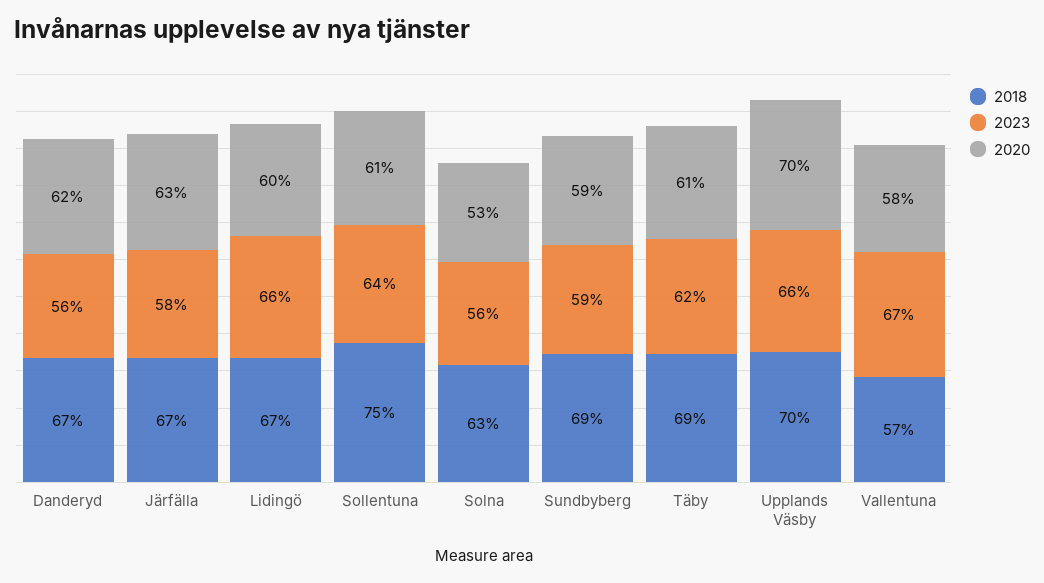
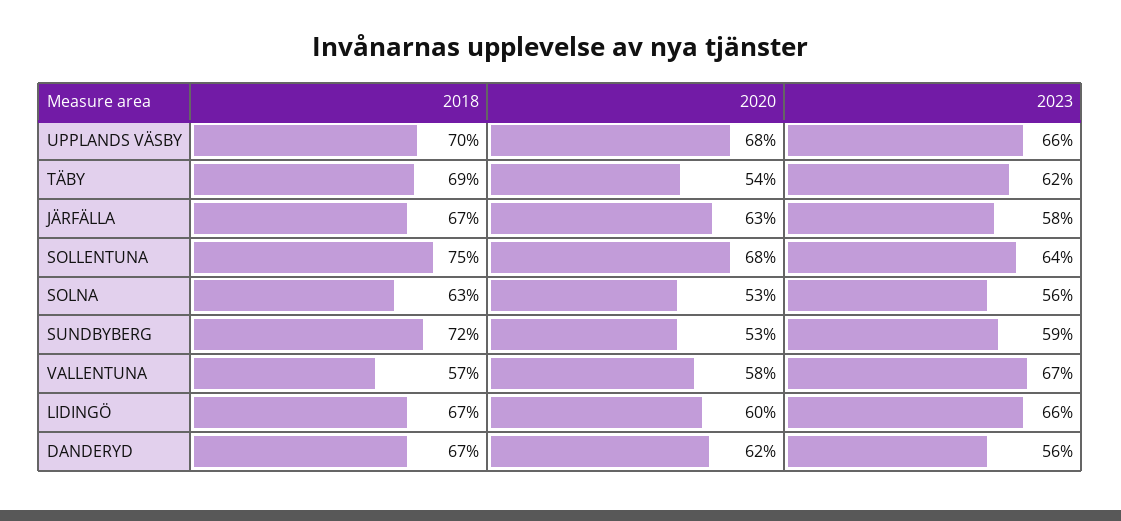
2020, Sollentuna: 61 -> 68
2018, Sundbyberg: 69 -> 72
2020, Sundbyberg: 59 -> 53
2020, Täby: 61 -> 54
2020, Upplands Väsby: 70 -> 68

